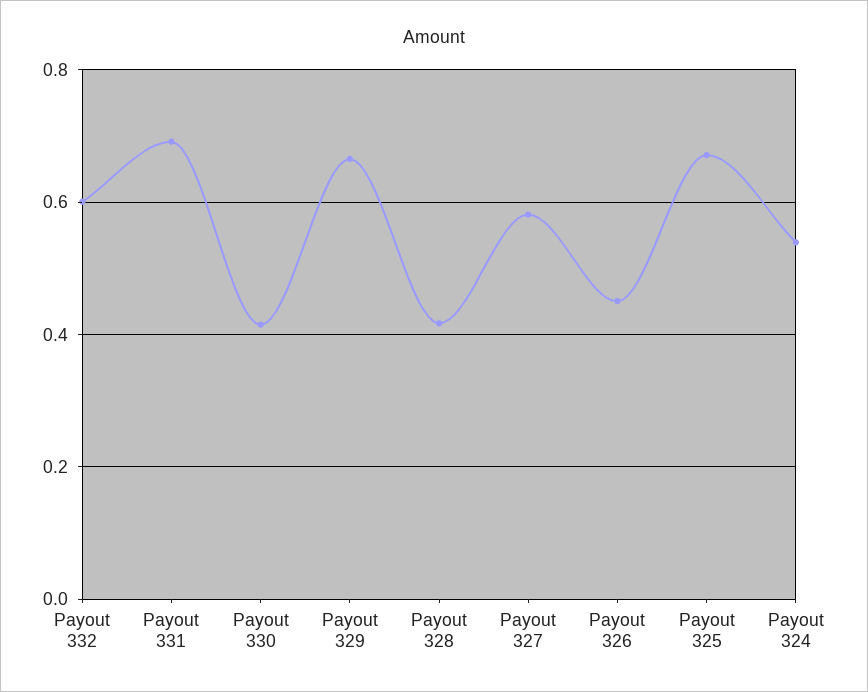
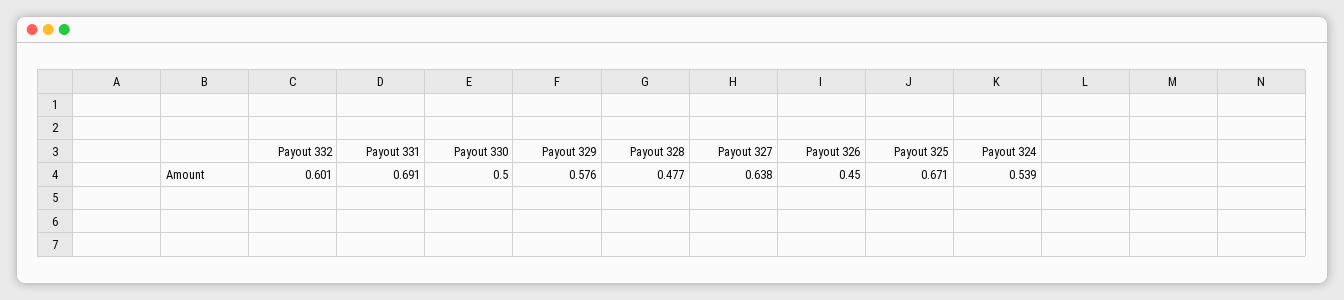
Payout 330: 0.42 -> 0.5
Payout 329: 0.66 -> 0.576
Payout 328: 0.42 -> 0.477
Payout 327: 0.58 -> 0.638

